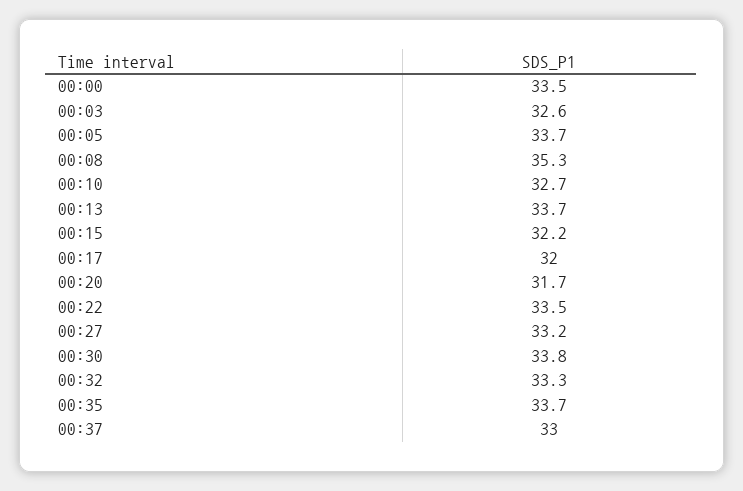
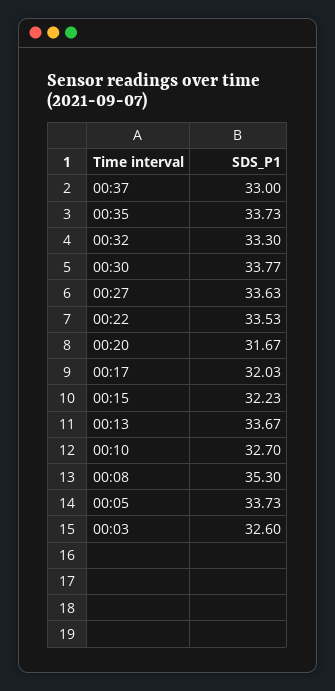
00:00: 33.5 -> none
00:27: 33.2 -> 33.63

